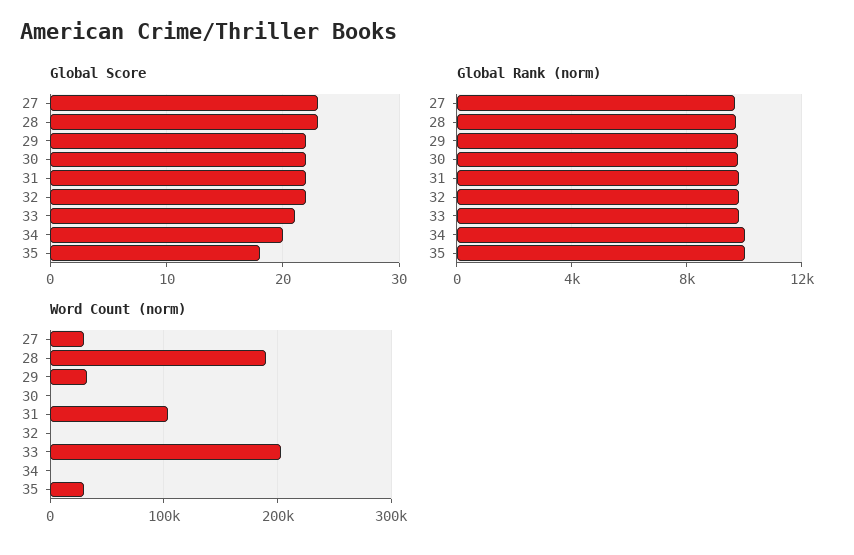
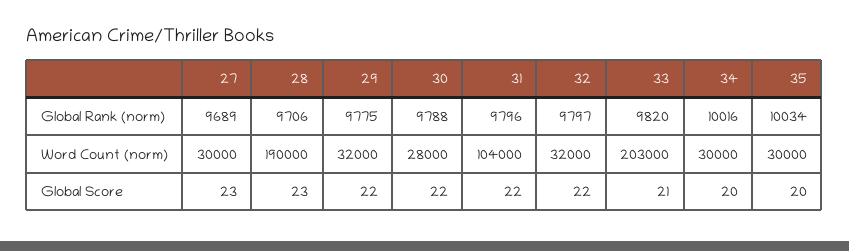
Global Score, 35: 18 -> 20
Word Count (norm), 30: 0 -> 28000
Word Count (norm), 32: 0 -> 32000
Word Count (norm), 34: 0 -> 30000

